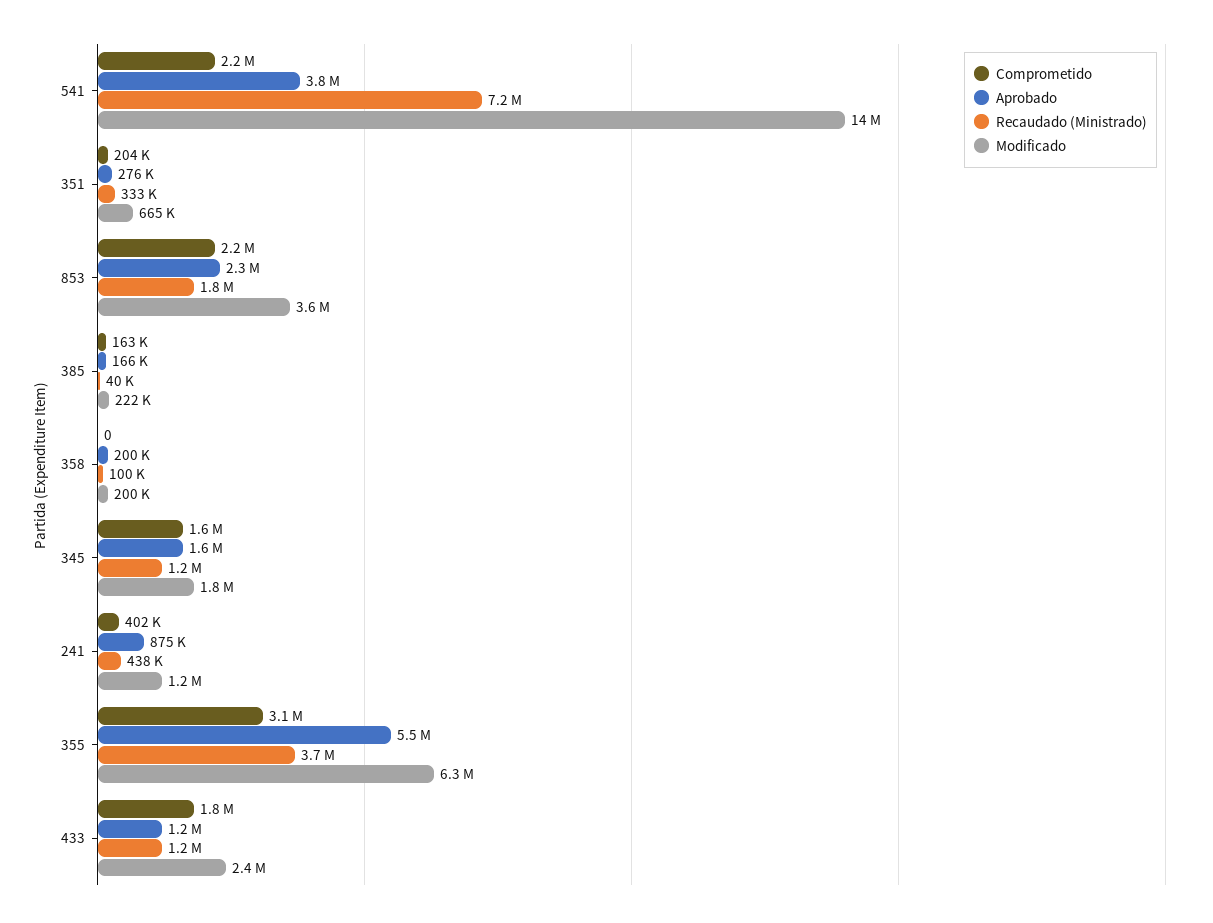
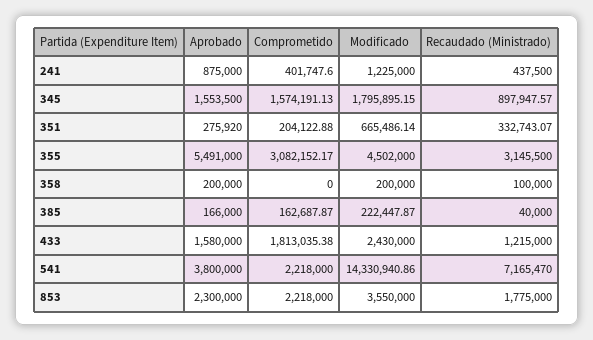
Recaudado (Ministrado), 345: 1200000 -> 897947.57
Recaudado (Ministrado), 355: 3700000 -> 3145500
Modificado, 355: 6300000 -> 4502000
Aprobado, 433: 1200000 -> 1580000

